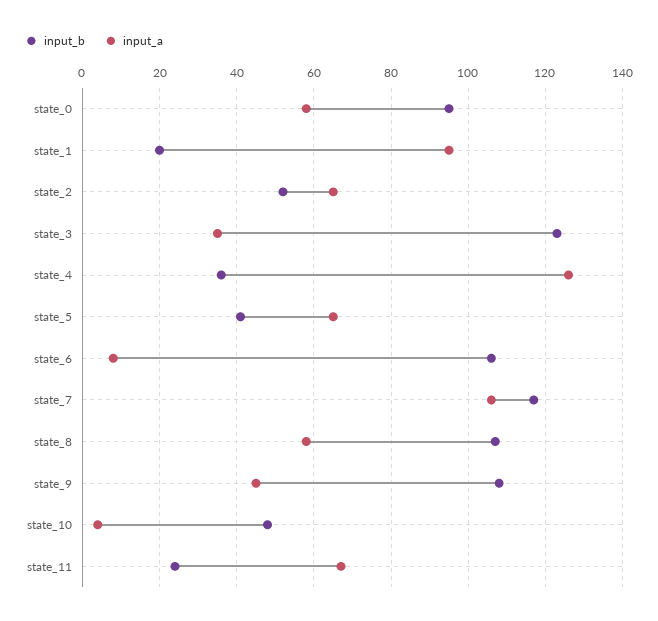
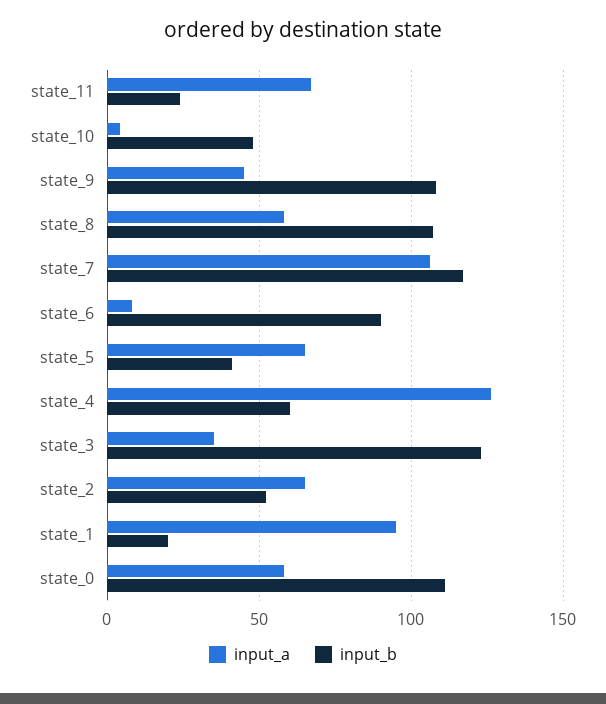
input_b, state_0: 95 -> 110
input_b, state_4: 35 -> 60
input_b, state_6: 105 -> 90

